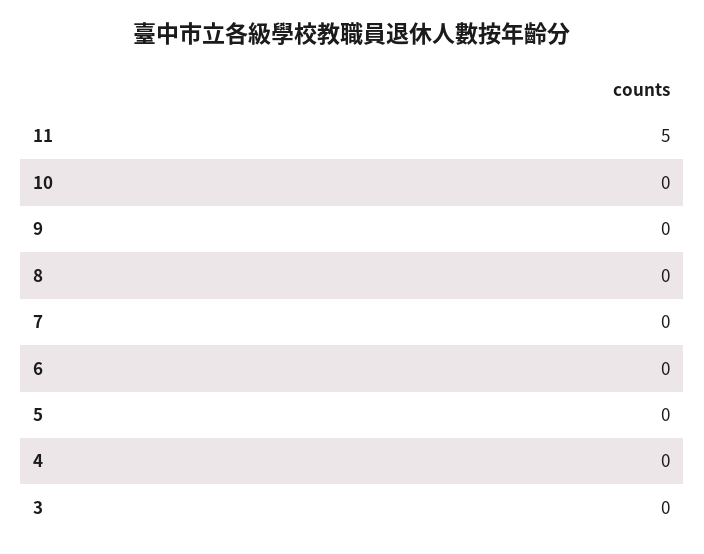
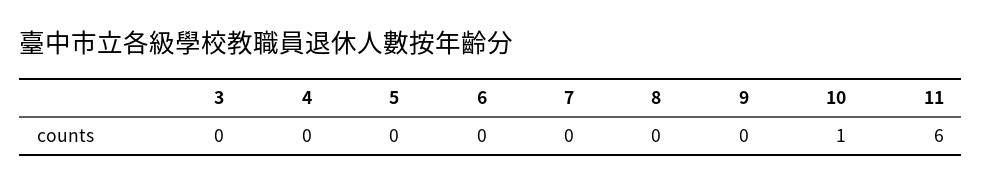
11: 5 -> 6
10: 0 -> 1

